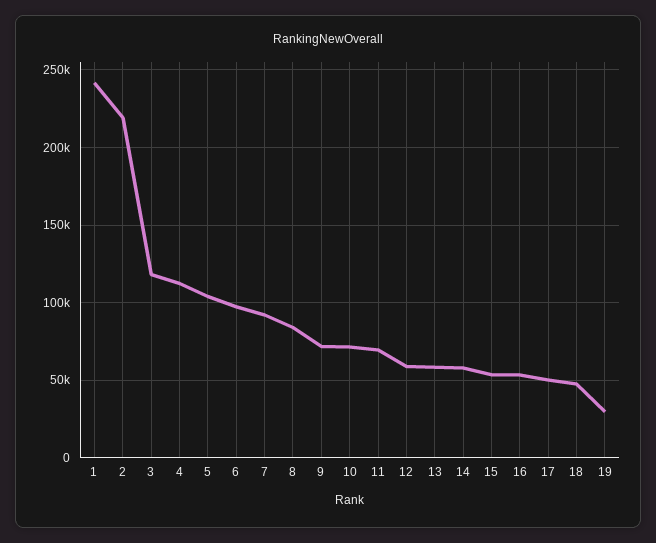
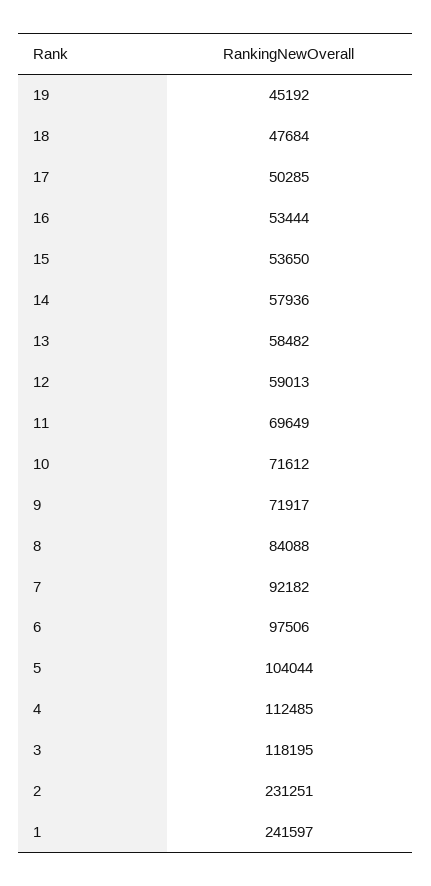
2: 220000 -> 231251
19: 30000 -> 45192

